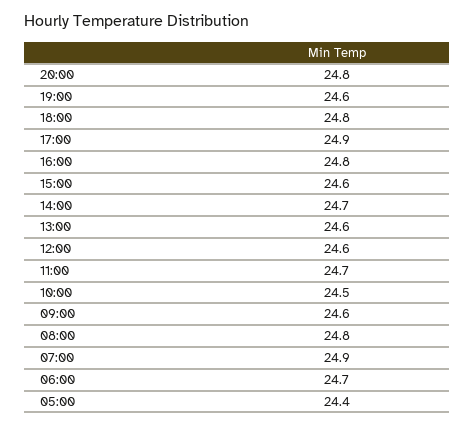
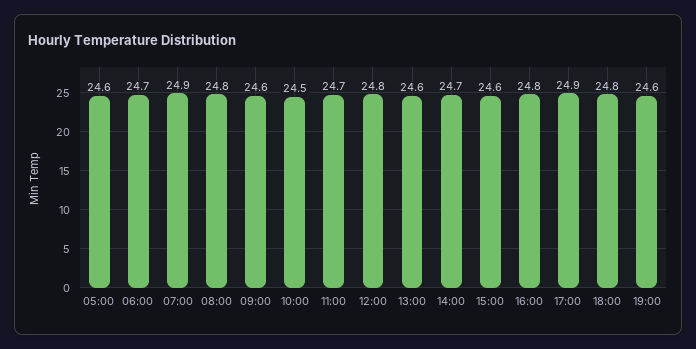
20:00: 24.8 -> none
12:00: 24.6 -> 24.8
05:00: 24.4 -> 24.6

